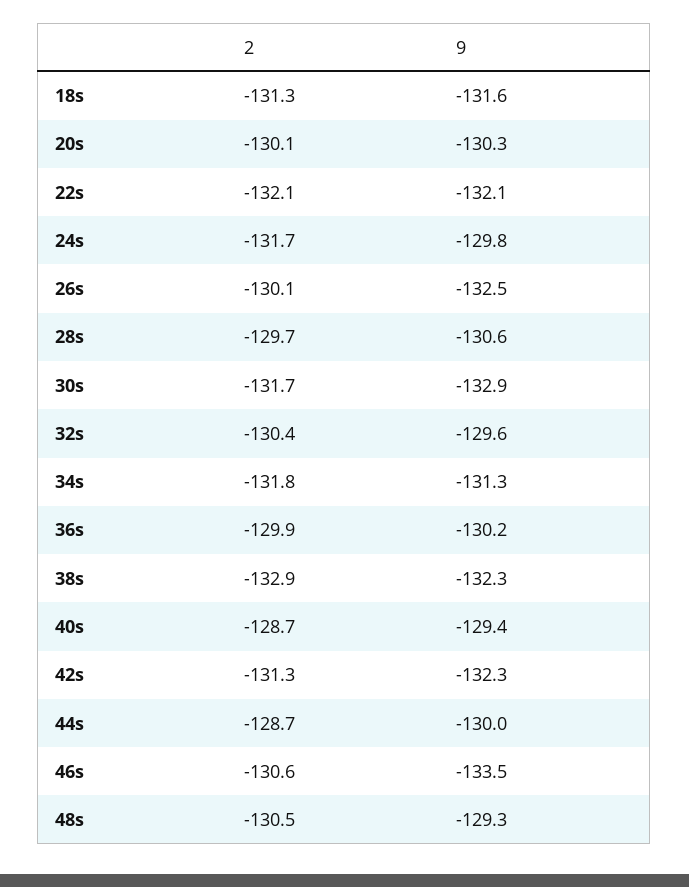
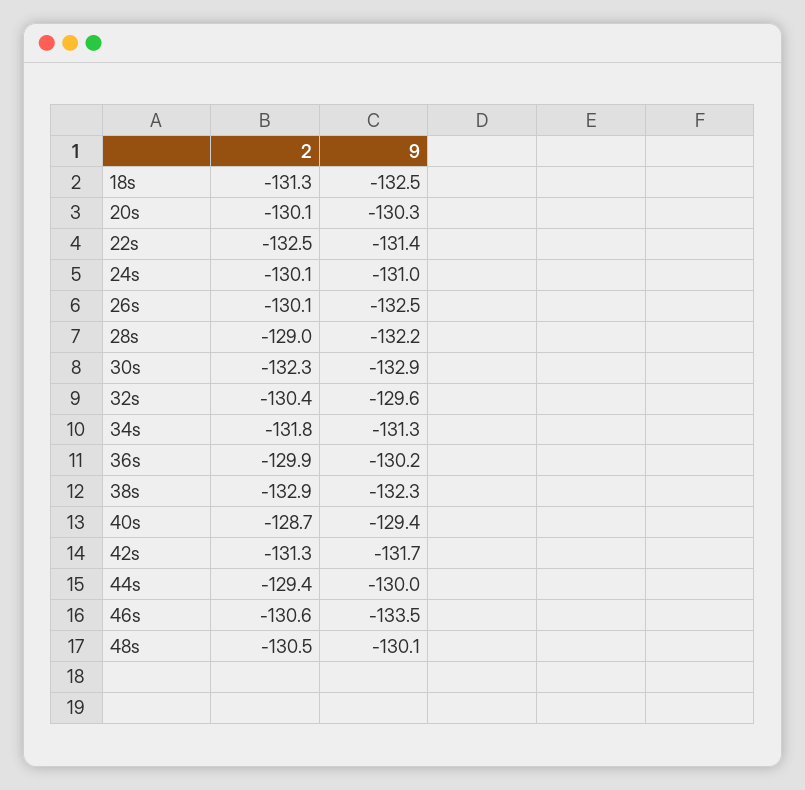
9, 18s: -131.6 -> -132.5
2, 22s: -132.1 -> -132.5
9, 22s: -132.1 -> -131.4
2, 24s: -131.7 -> -130.1
9, 24s: -129.8 -> -131
2, 28s: -129.7 -> -129
9, 28s: -130.6 -> -132.2
2, 30s: -131.7 -> -132.3
9, 42s: -132.3 -> -131.7
2, 44s: -128.7 -> -129.4
9, 48s: -129.3 -> -130.1

